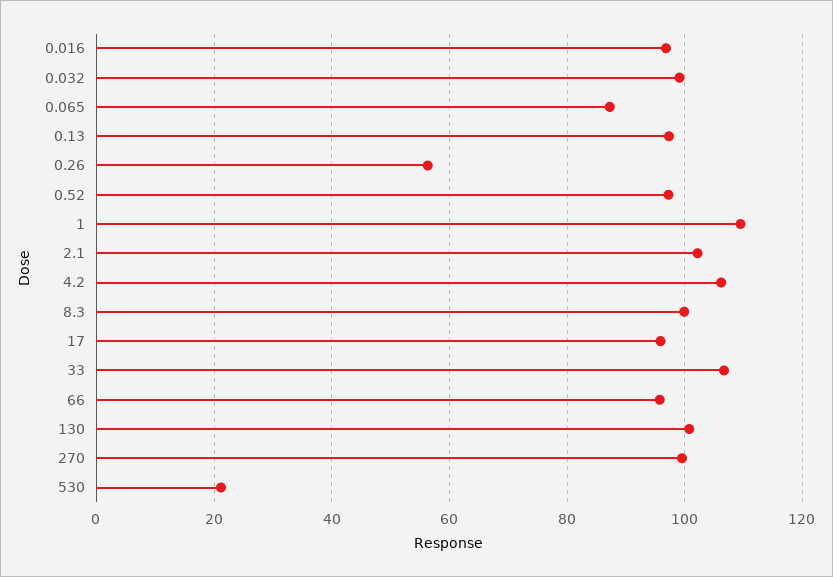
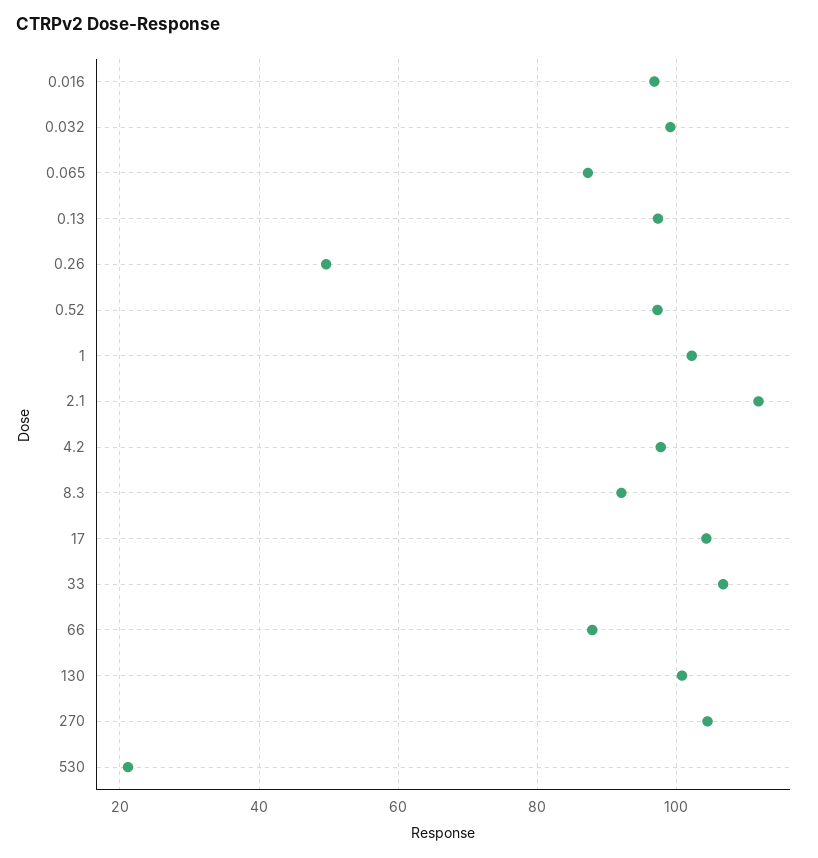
0.26: 56 -> 50
1: 110 -> 102
2.1: 102 -> 112
4.2: 106 -> 98
8.3: 100 -> 92
17: 96 -> 104
66: 96 -> 88
270: 100 -> 104

